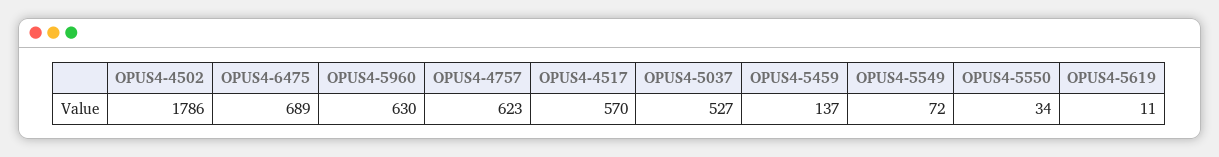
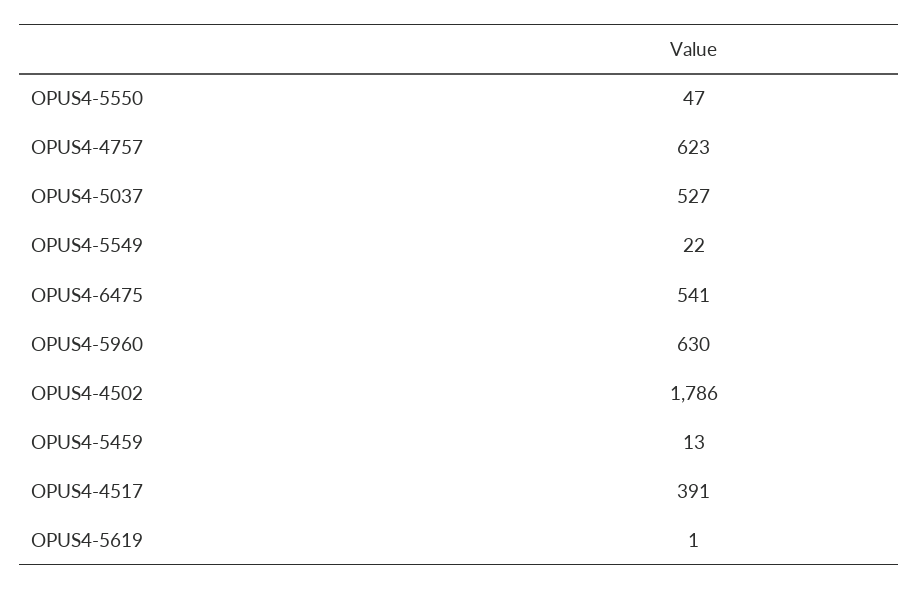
OPUS4-6475: 689 -> 541
OPUS4-4517: 570 -> 391
OPUS4-5459: 137 -> 13
OPUS4-5549: 72 -> 22
OPUS4-5550: 34 -> 47
OPUS4-5619: 11 -> 1

